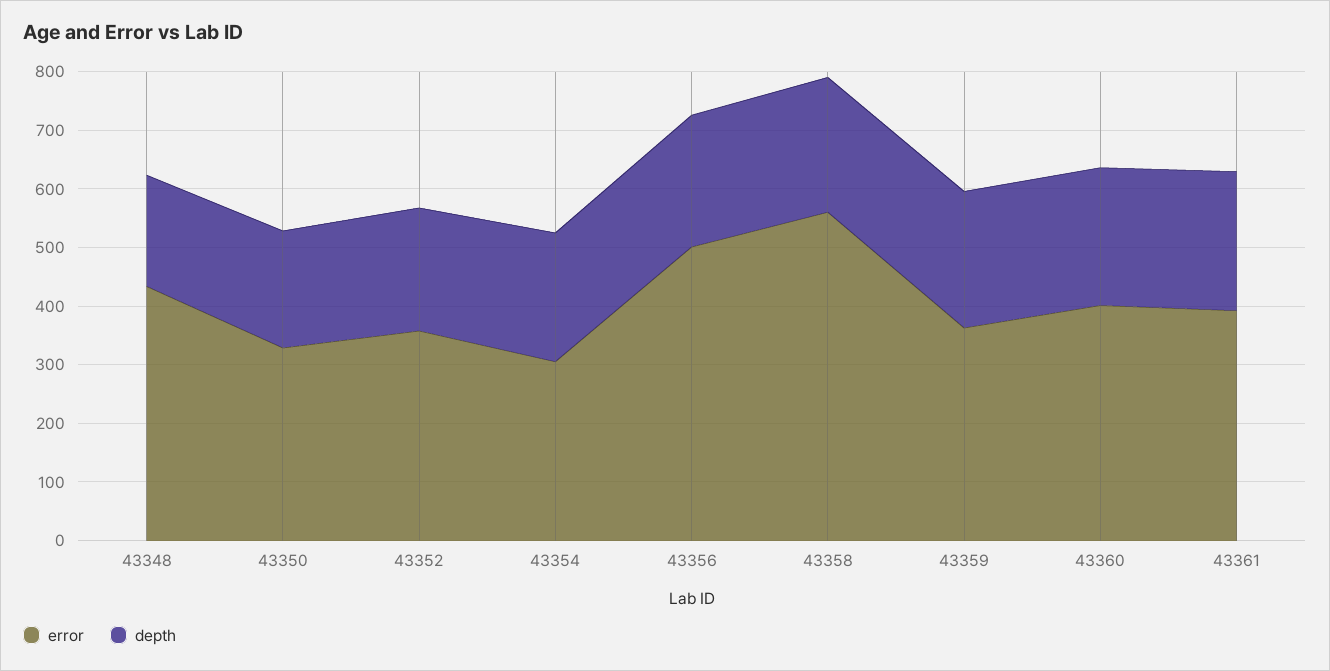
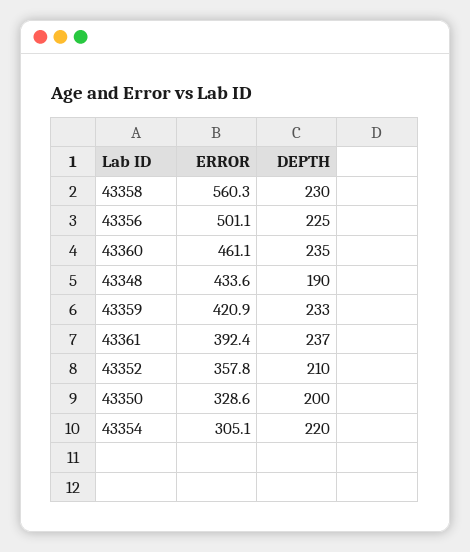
error, 43359: 360 -> 420.9
error, 43360: 400 -> 461.1

